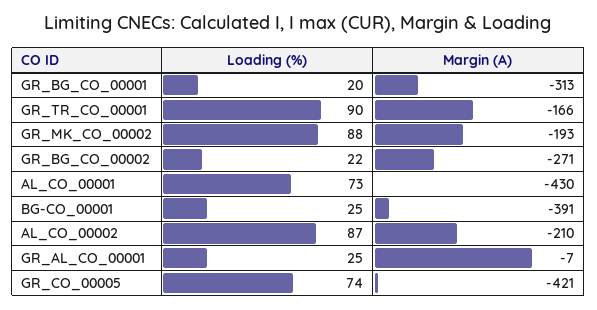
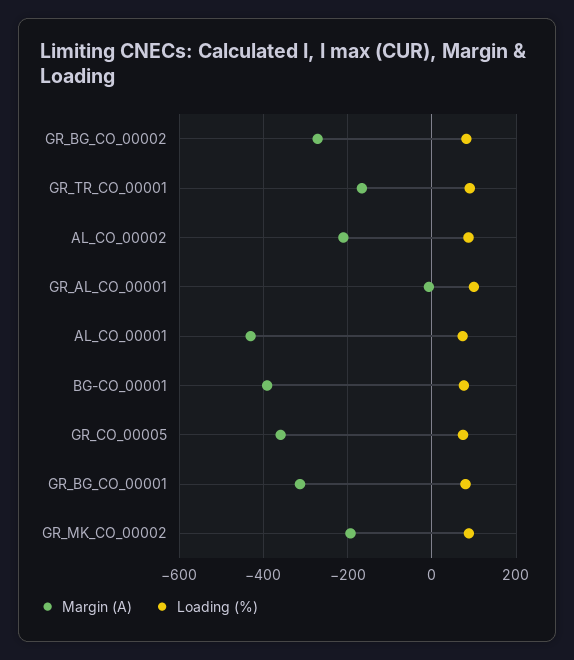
Loading (%), GR_BG_CO_00001: 20 -> 80
Loading (%), GR_BG_CO_00002: 22 -> 80
Loading (%), BG-CO_00001: 25 -> 80
Loading (%), GR_AL_CO_00001: 25 -> 100
Margin (A), GR_CO_00005: -421 -> -360

